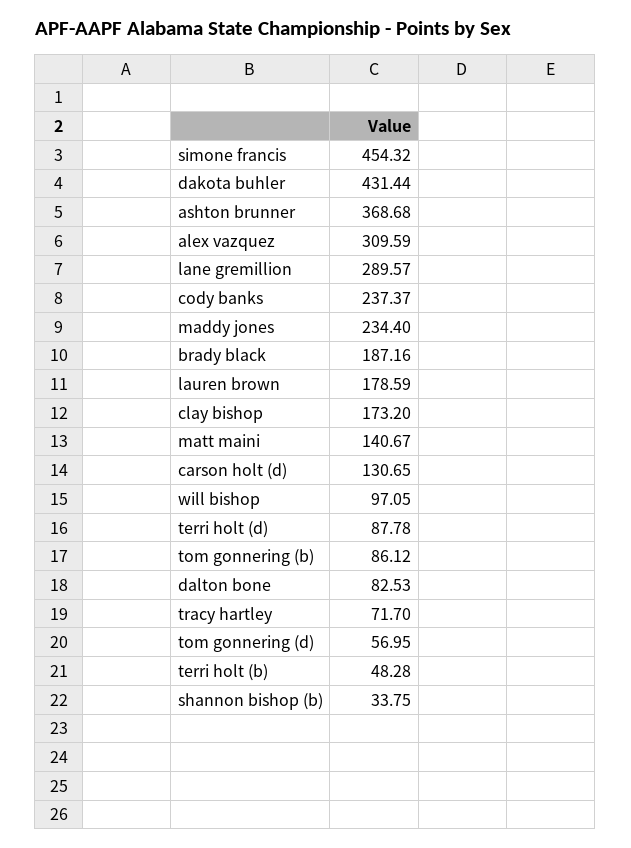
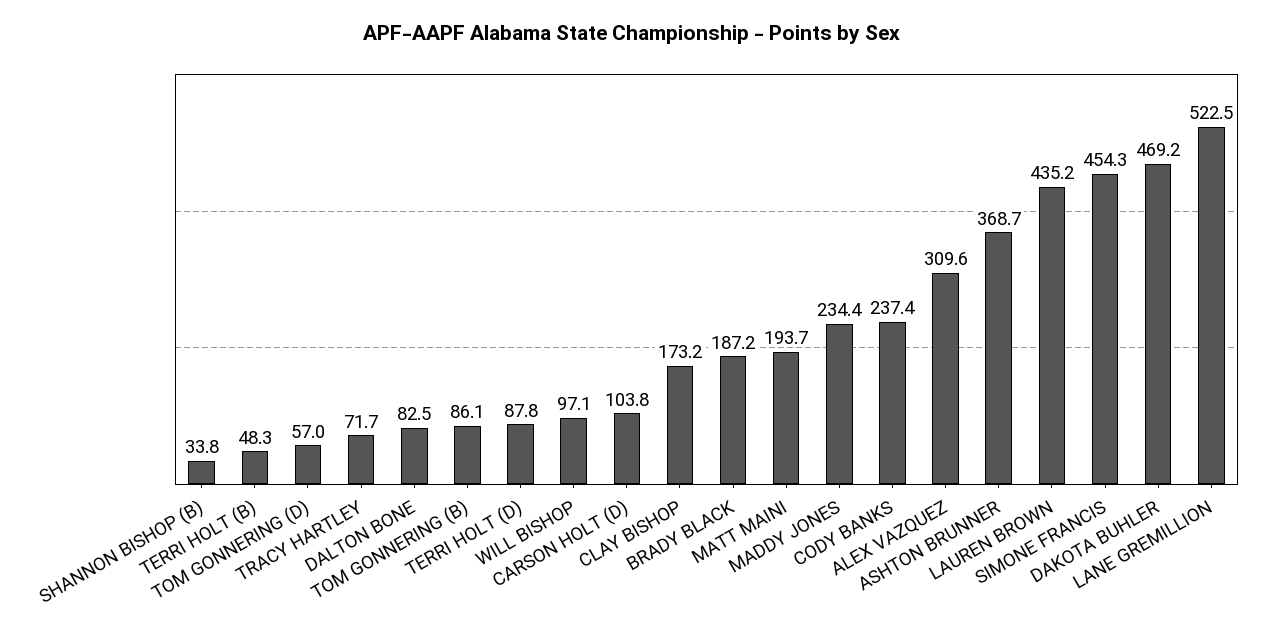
dakota buhler: 431.44 -> 469.2
lane gremillion: 289.57 -> 522.5
lauren brown: 178.59 -> 435.2
matt maini: 140.67 -> 193.7
carson holt (d): 130.65 -> 103.8

